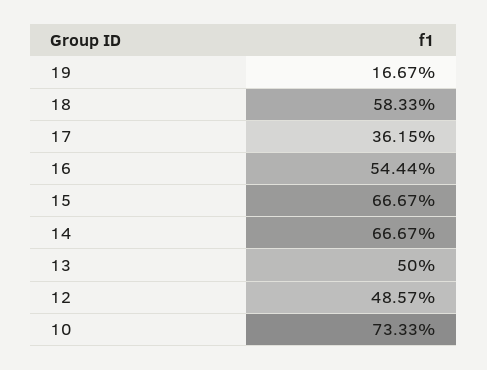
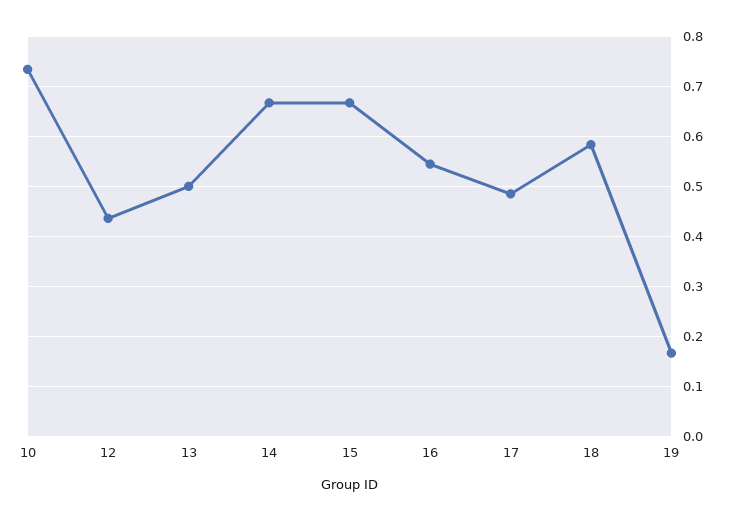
17: 0.3615 -> 0.48
12: 0.4857 -> 0.44

